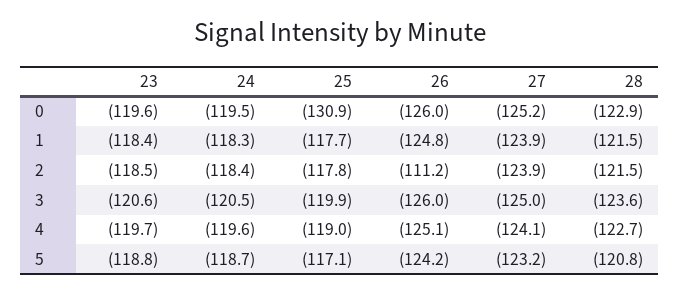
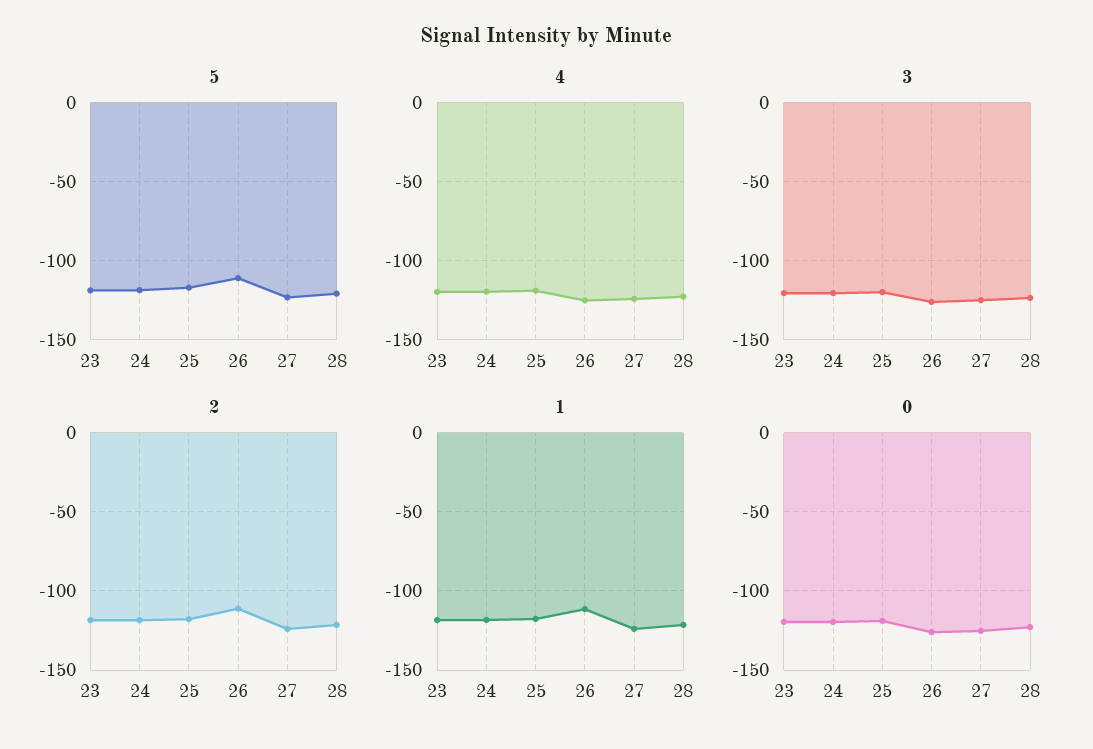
0, 25: -130.9 -> -120
1, 26: -124.8 -> -110
5, 26: -124.2 -> -110

